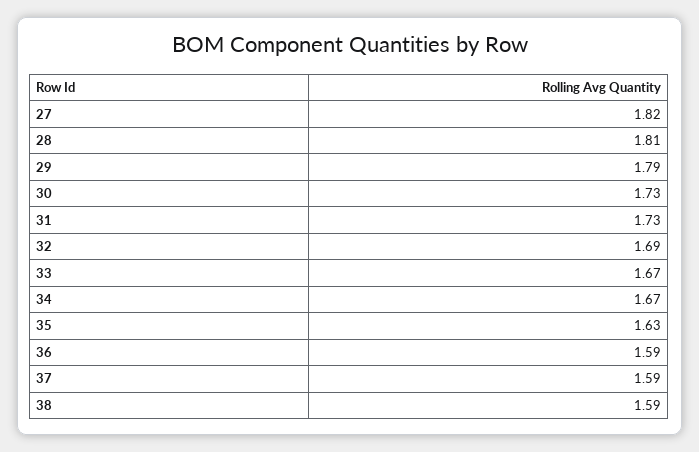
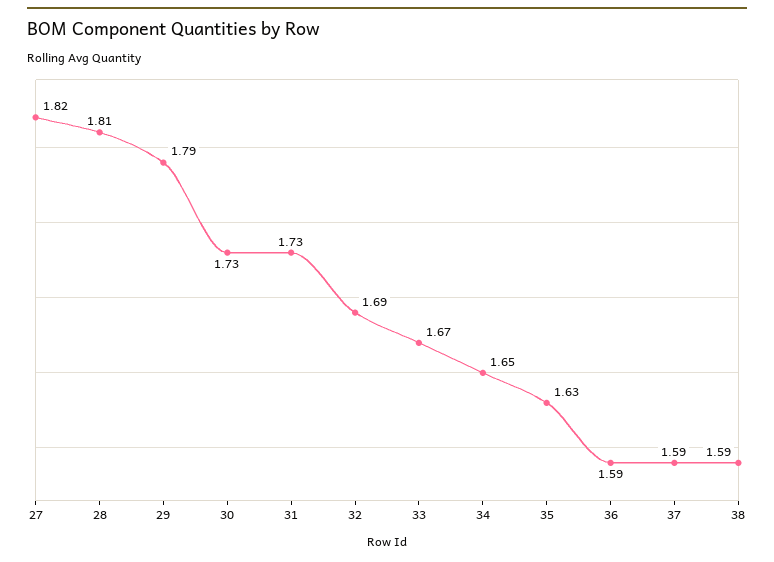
34: 1.67 -> 1.65

